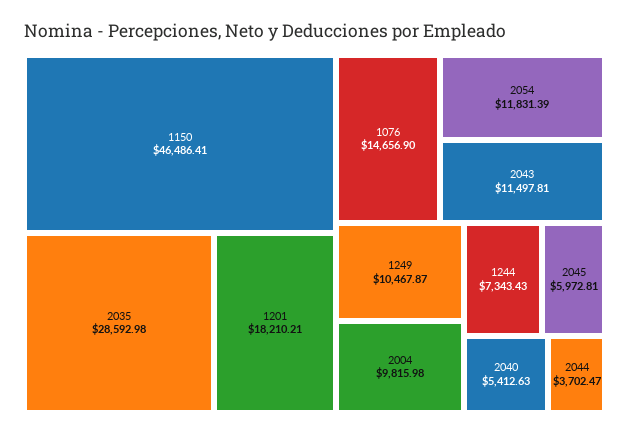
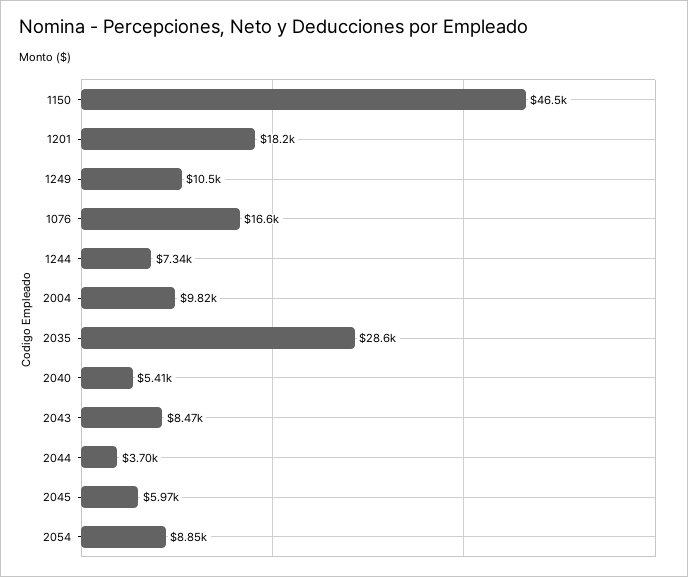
1076: 14656.9 -> 16600
2054: 11831.39 -> 8850
2043: 11497.81 -> 8470

